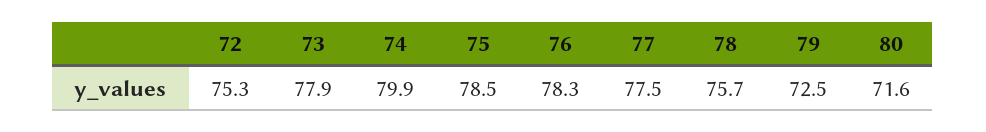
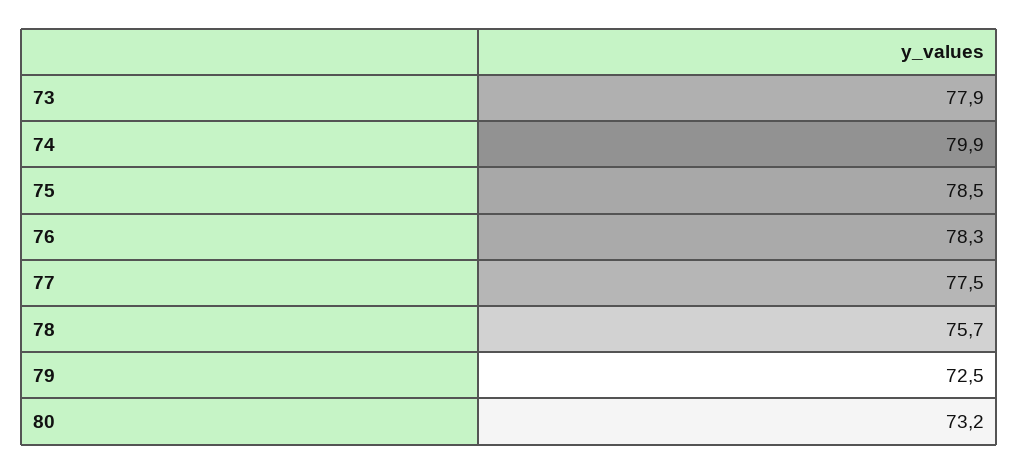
72: 75.3 -> none
80: 71.6 -> 73.2

